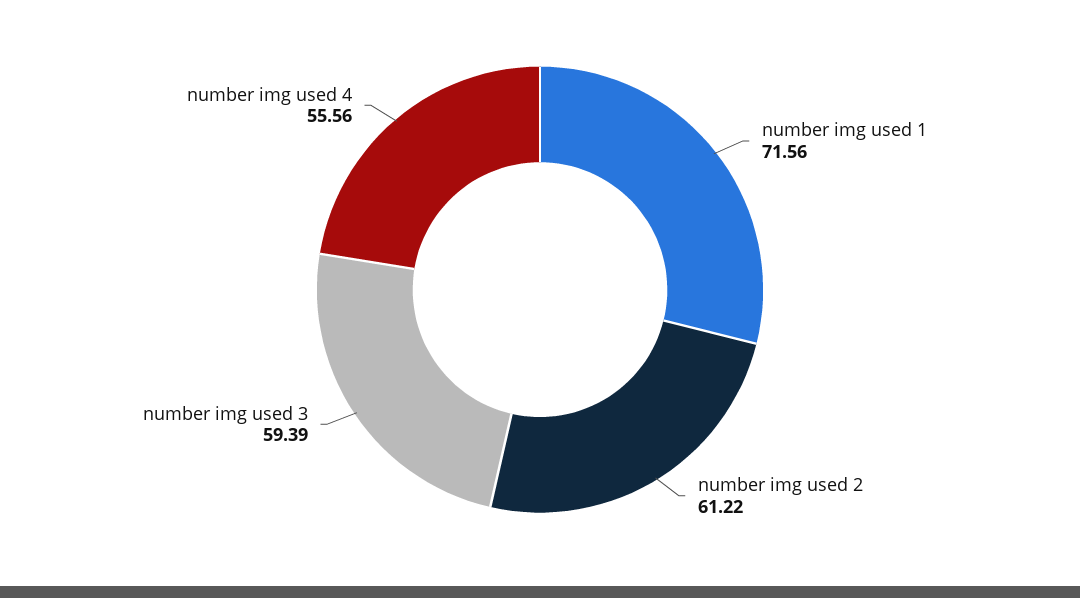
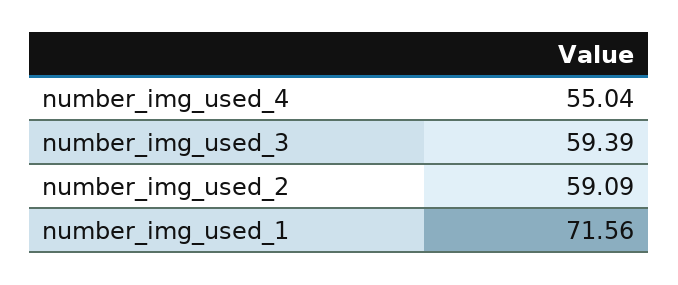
number img used 2: 61.22 -> 59.09
number img used 4: 55.56 -> 55.04

